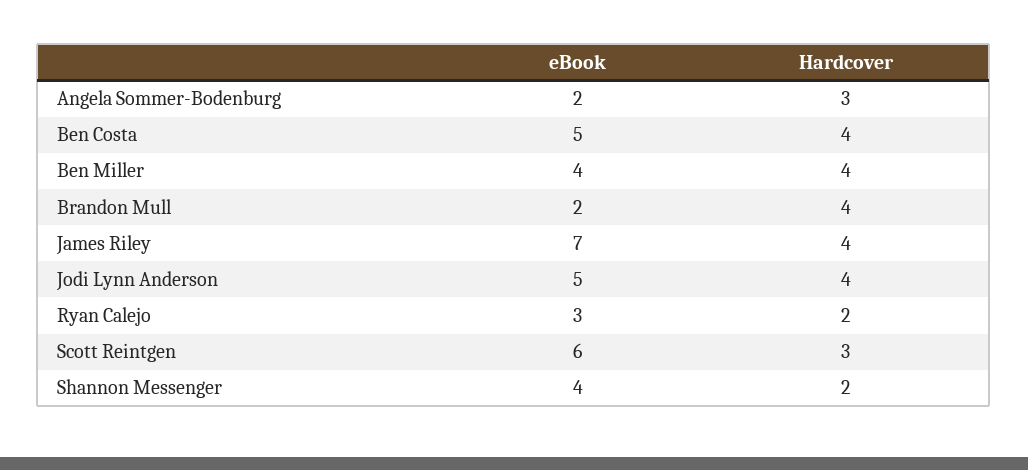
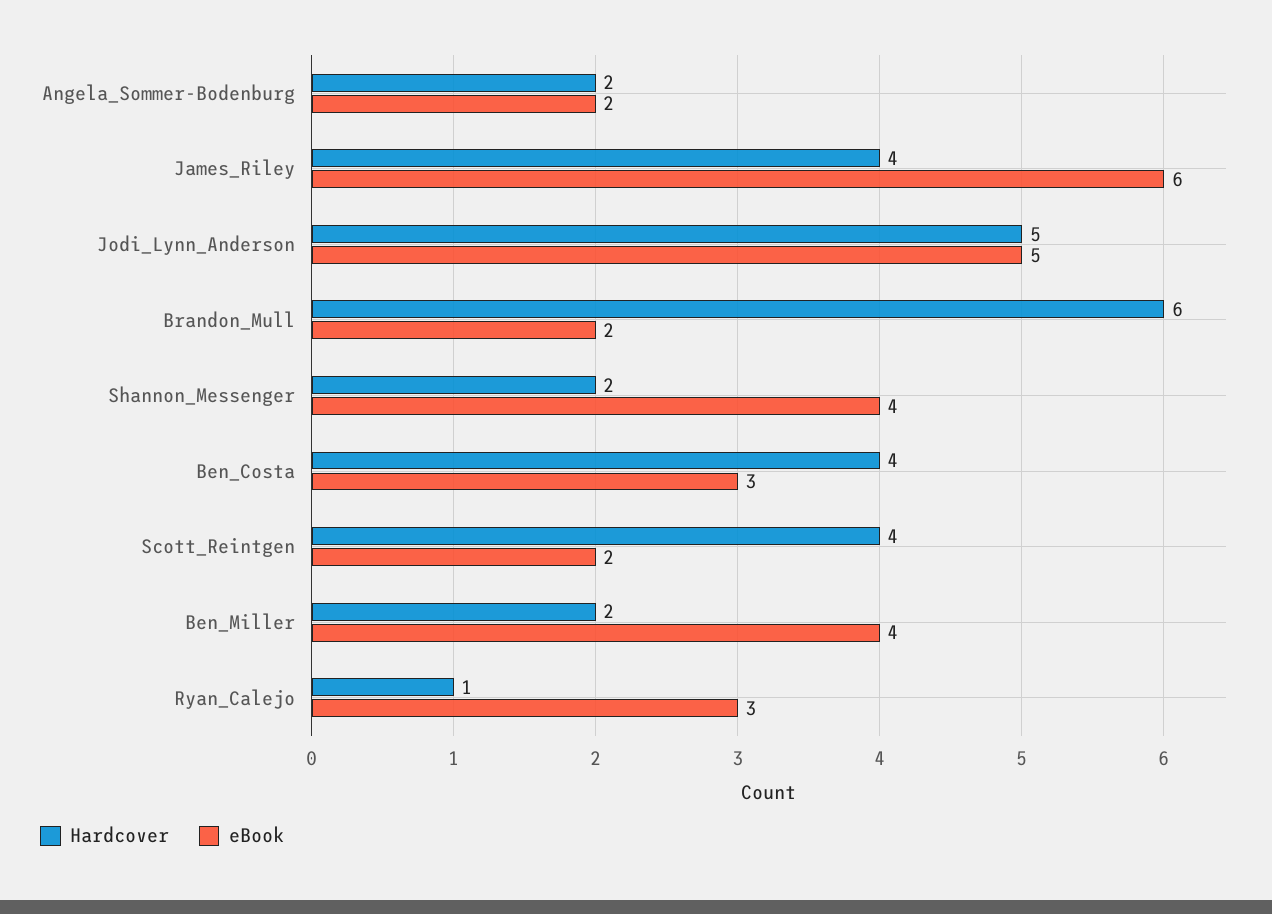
Hardcover, Angela Sommer-Bodenburg: 3 -> 2
eBook, Ben Costa: 5 -> 3
Hardcover, Ben Miller: 4 -> 2
Hardcover, Brandon Mull: 4 -> 6
eBook, James Riley: 7 -> 6
Hardcover, Jodi Lynn Anderson: 4 -> 5
Hardcover, Ryan Calejo: 2 -> 1
eBook, Scott Reintgen: 6 -> 2
Hardcover, Scott Reintgen: 3 -> 4

